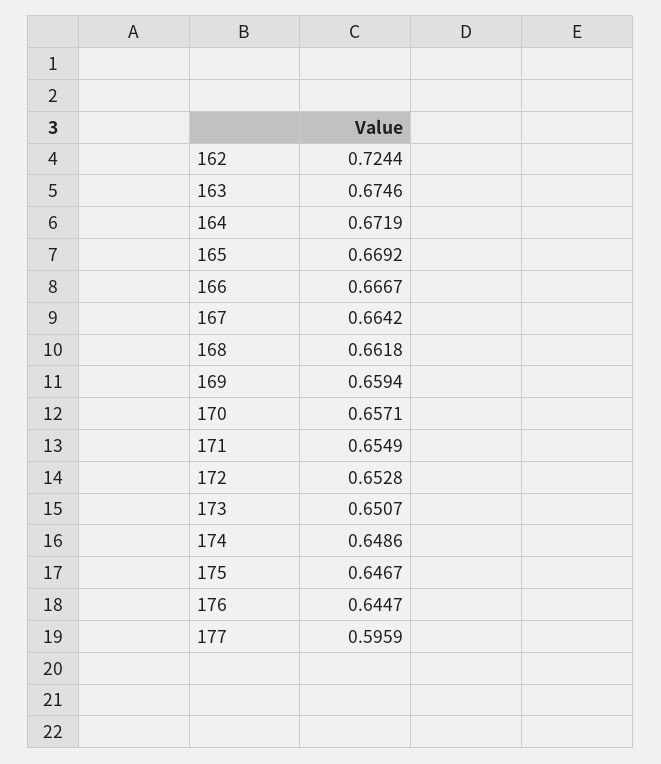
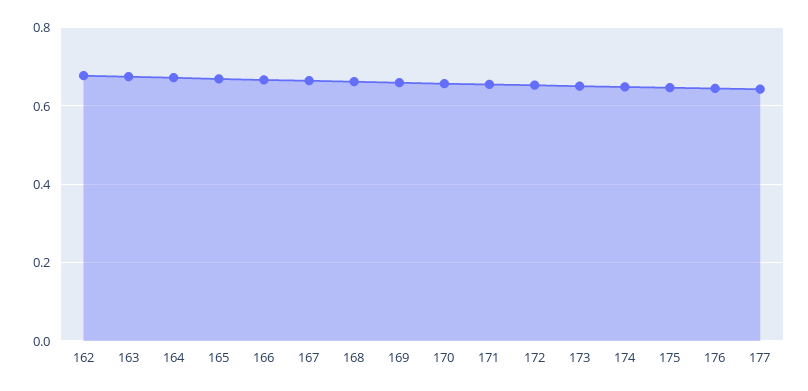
162: 0.7244 -> 0.68
177: 0.5959 -> 0.64

